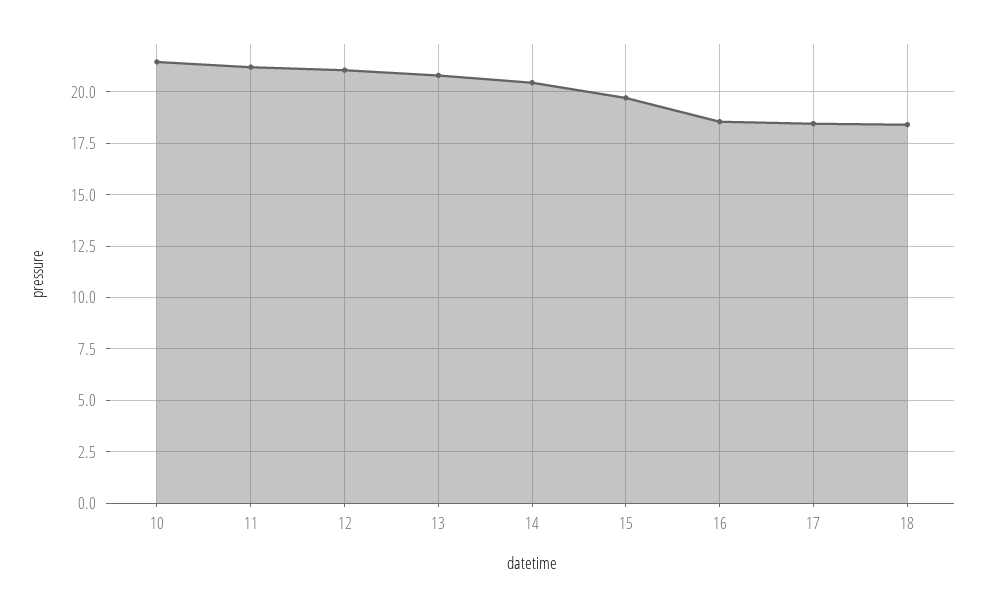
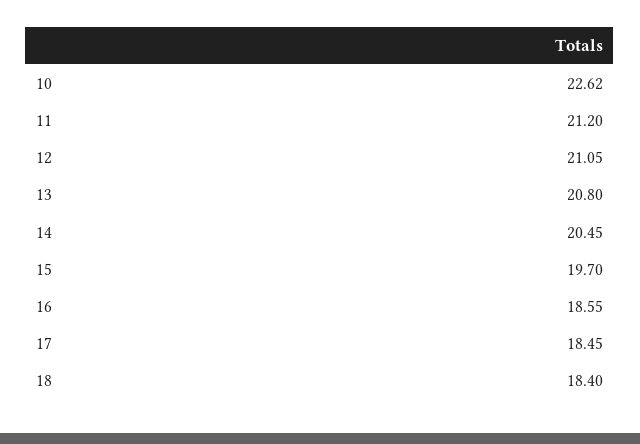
10: 21.5 -> 22.62

